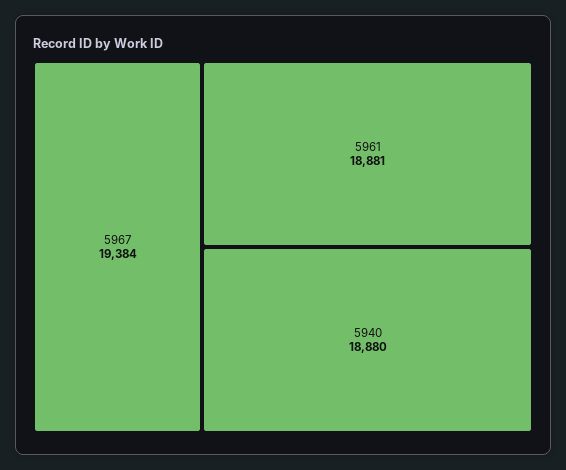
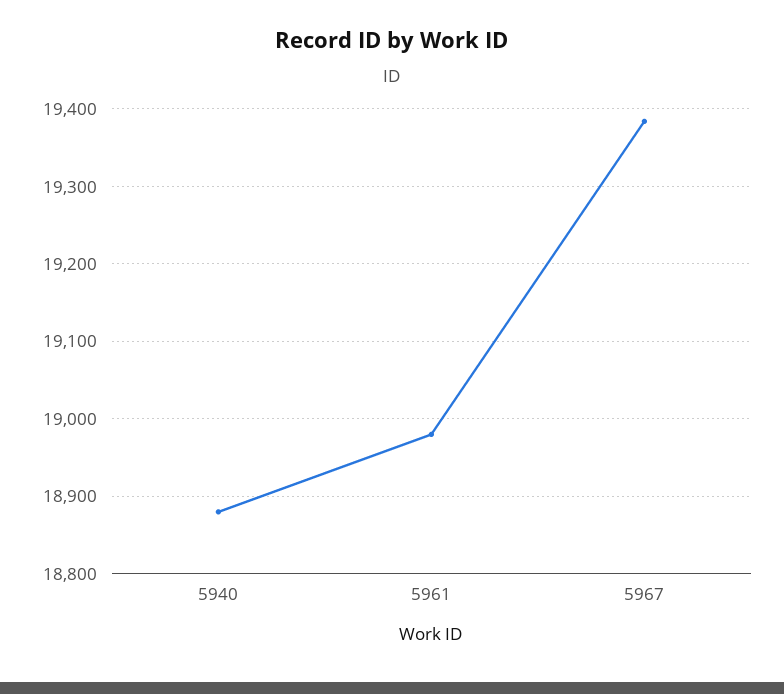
5961: 18881 -> 18980

